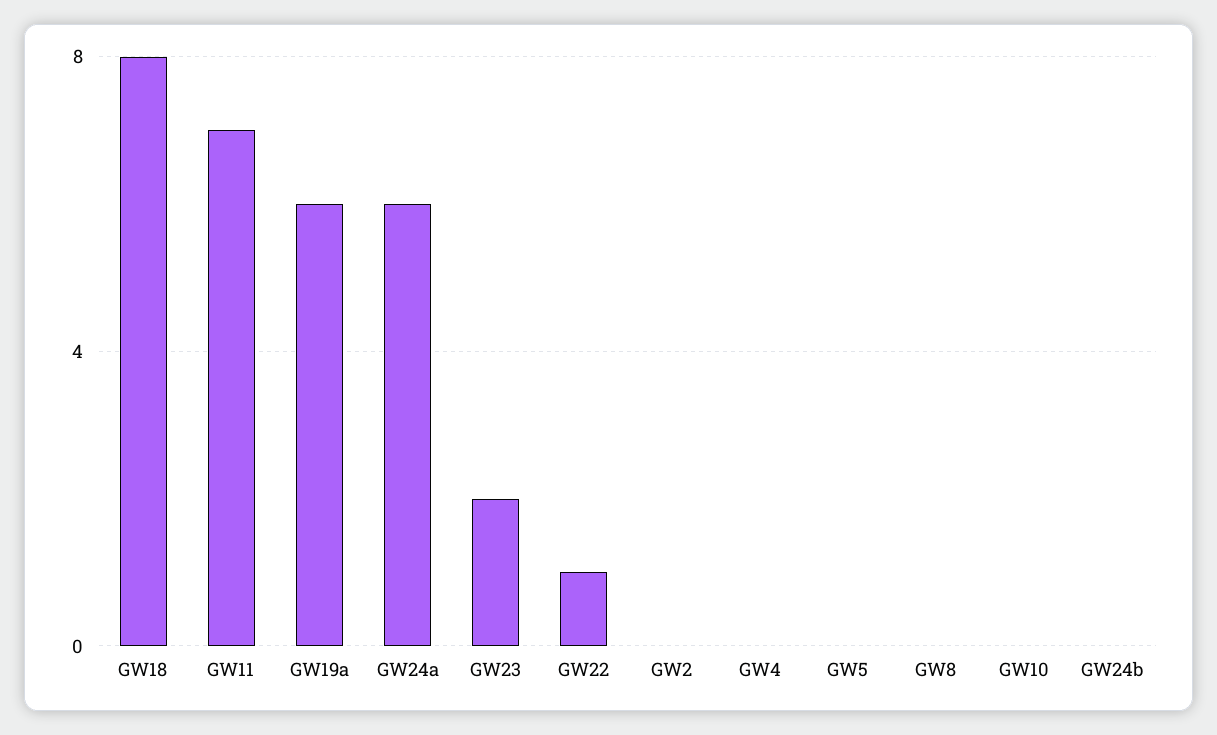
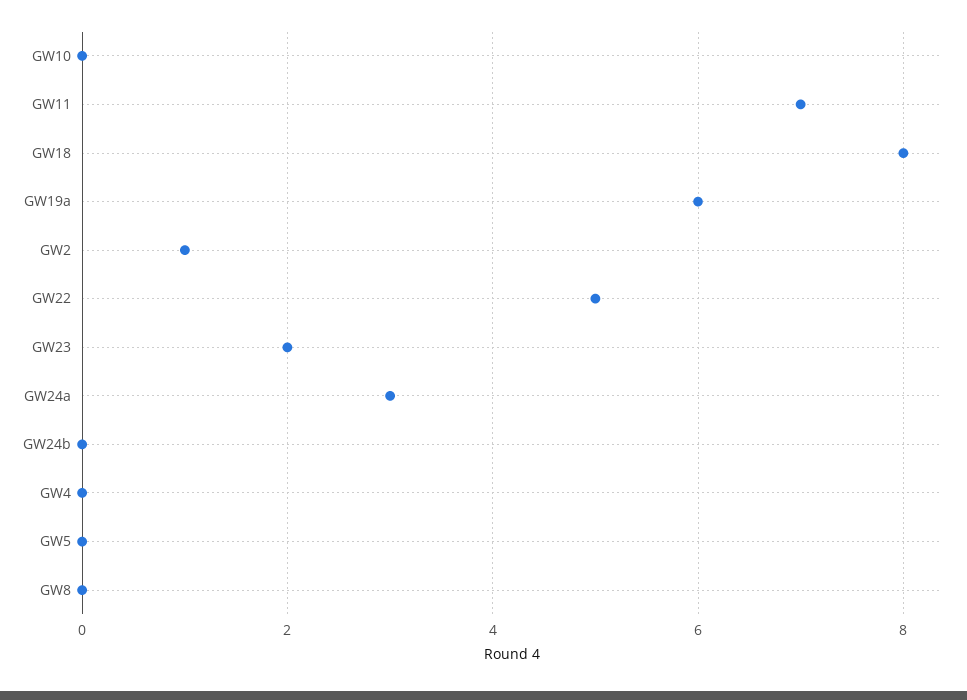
GW24a: 6 -> 3
GW22: 1 -> 5
GW2: 0 -> 1

